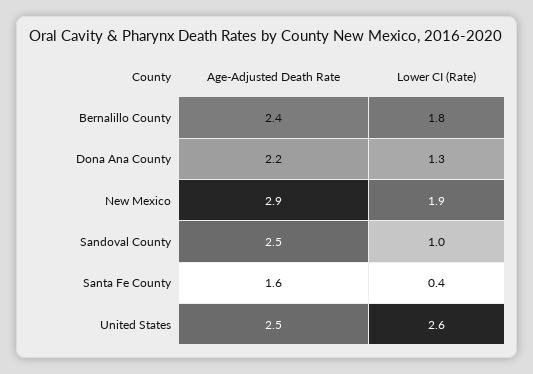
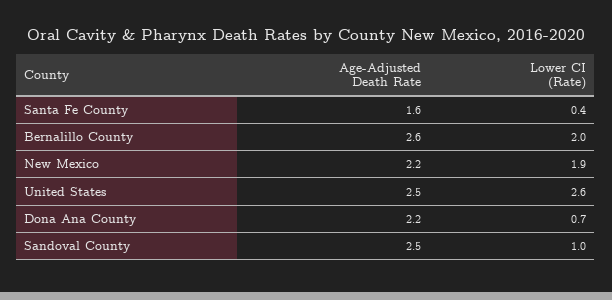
Age-Adjusted Death Rate, Bernalillo County: 2.4 -> 2.6
Lower CI (Rate), Bernalillo County: 1.8 -> 2
Lower CI (Rate), Dona Ana County: 1.3 -> 0.7
Age-Adjusted Death Rate, New Mexico: 2.9 -> 2.2

